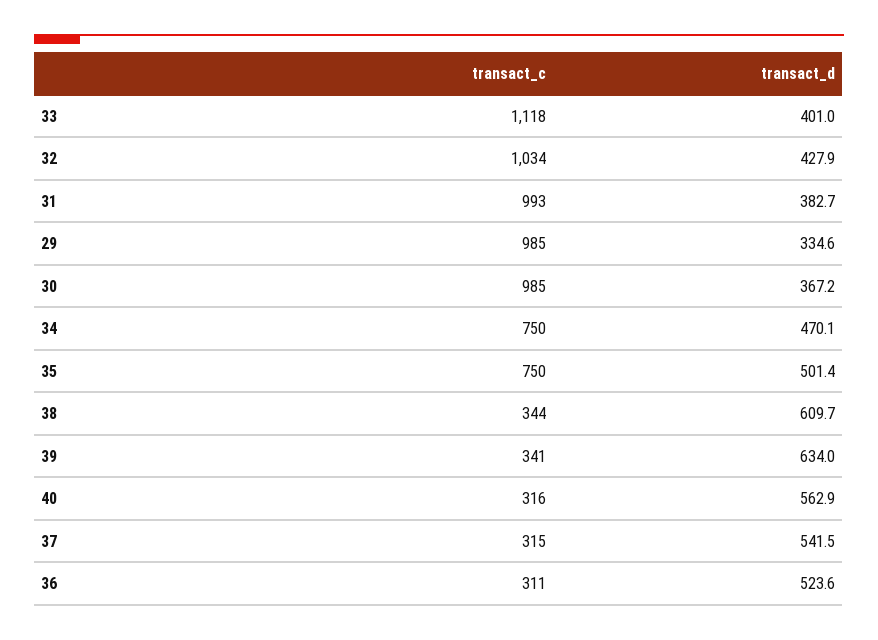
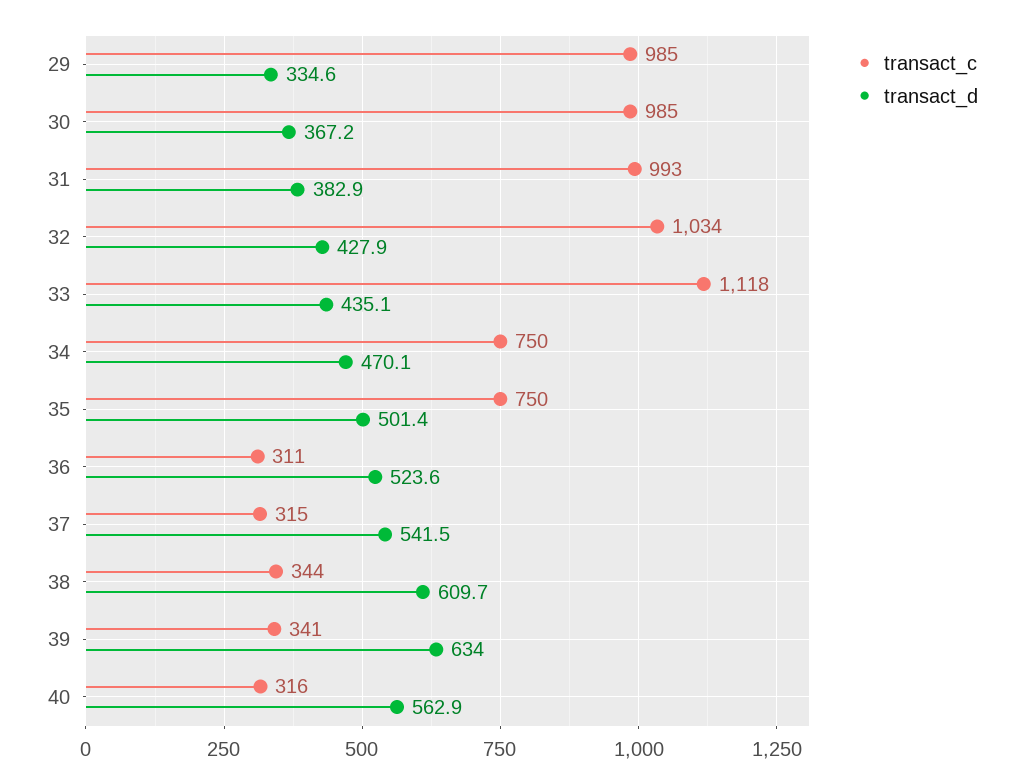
transact_d, 33: 401 -> 435.1
transact_d, 31: 382.7 -> 382.9

